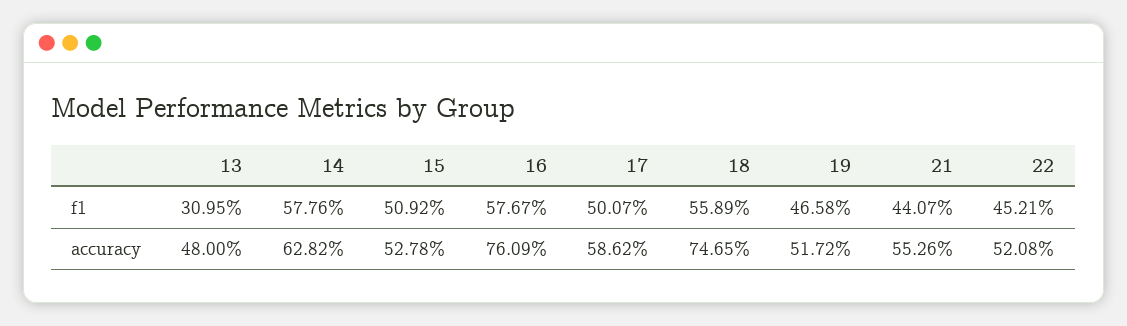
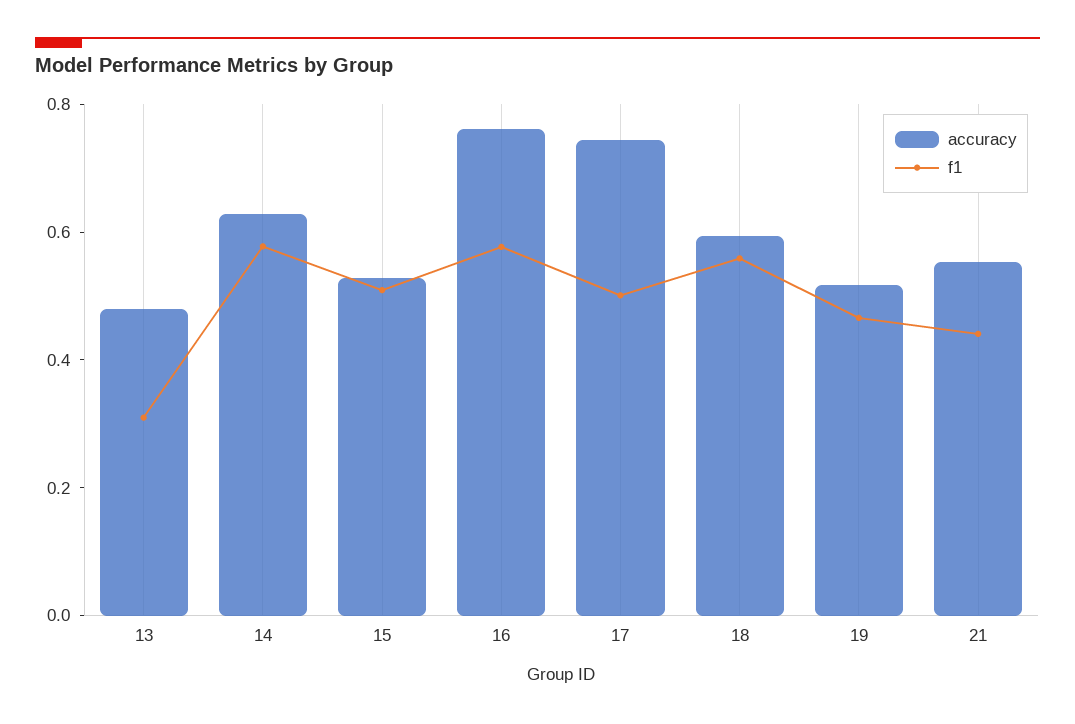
f1, 22: 0.4521 -> none
accuracy, 17: 0.5862 -> 0.75
accuracy, 18: 0.7465 -> 0.6
accuracy, 22: 0.5208 -> none

